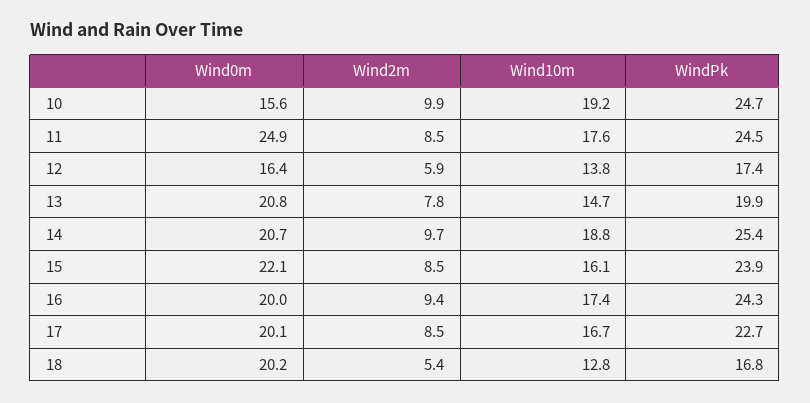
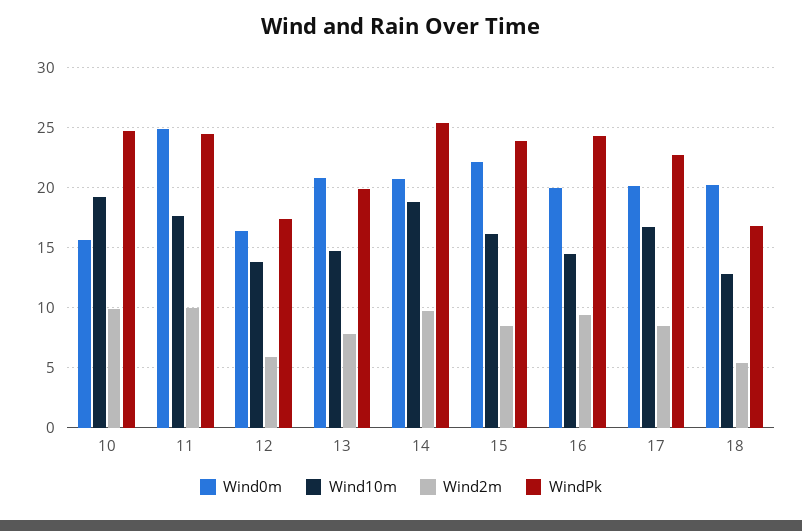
Wind2m, 11: 8.5 -> 10
Wind10m, 16: 17.4 -> 14.5

